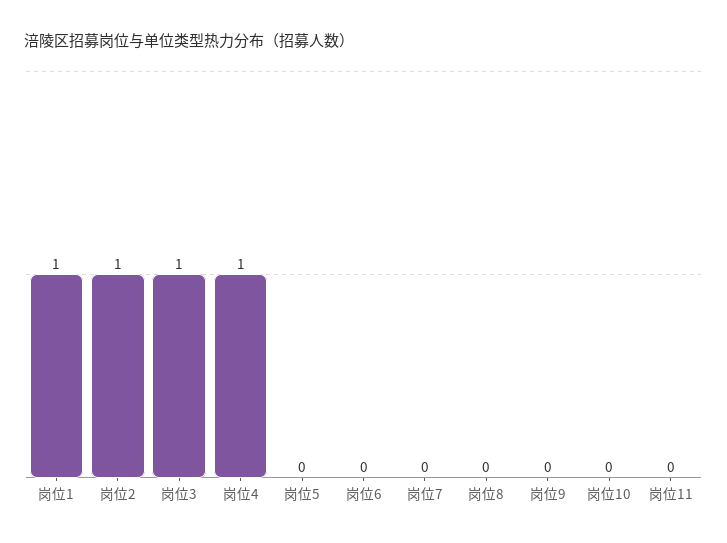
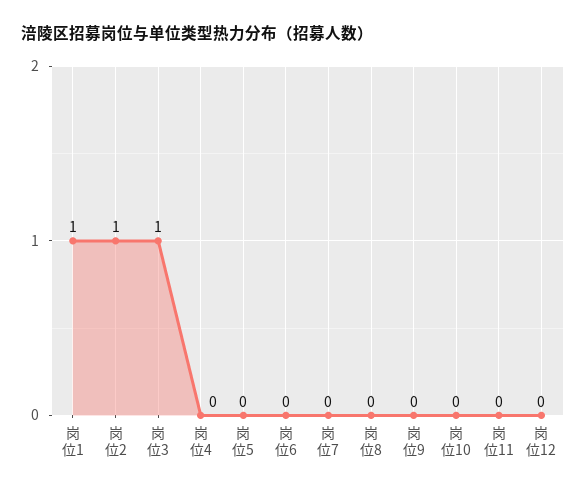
岗位4: 1 -> 0
岗位12: none -> 0

